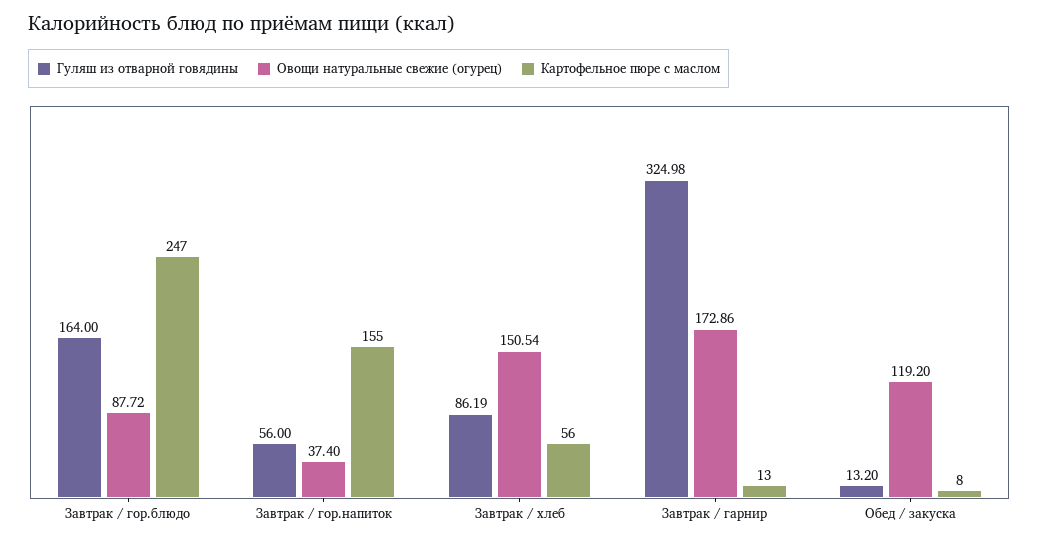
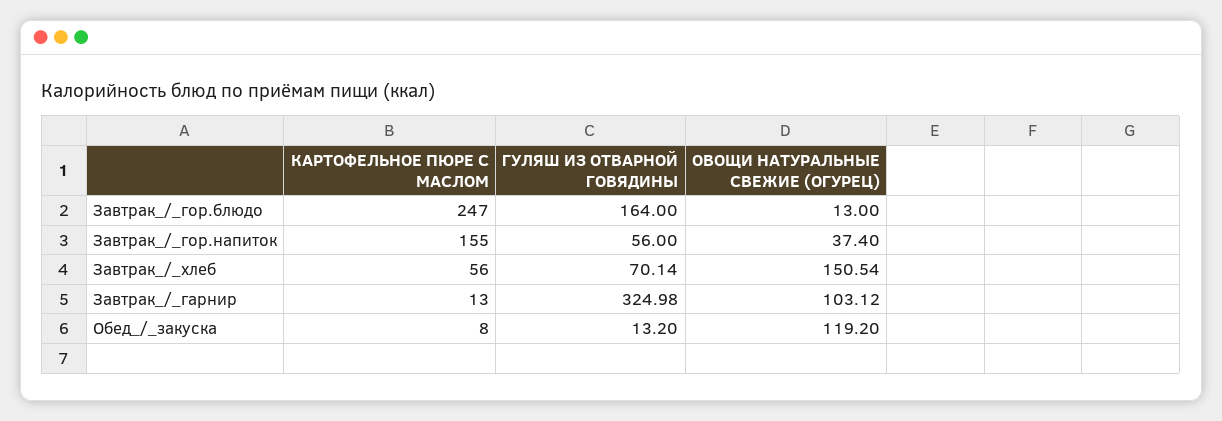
Овощи натуральные свежие (огурец), Завтрак / гор.блюдо: 87.72 -> 13
Гуляш из отварной говядины, Завтрак / хлеб: 86.19 -> 70.14
Овощи натуральные свежие (огурец), Завтрак / гарнир: 172.86 -> 103.12

